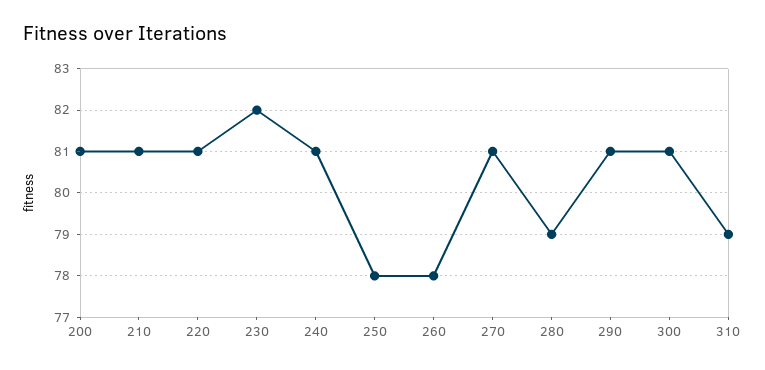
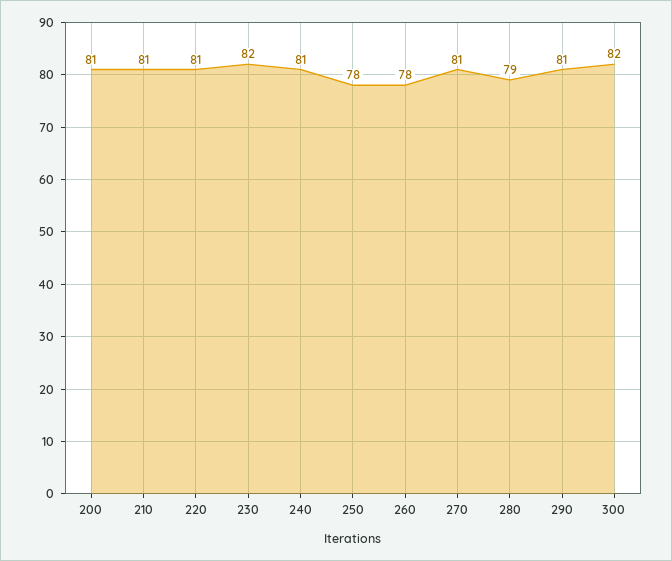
300: 81 -> 82
310: 79 -> none

